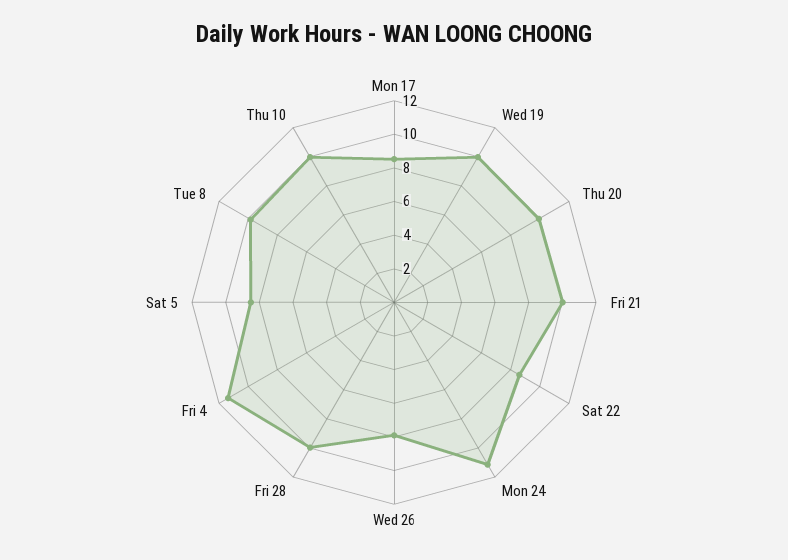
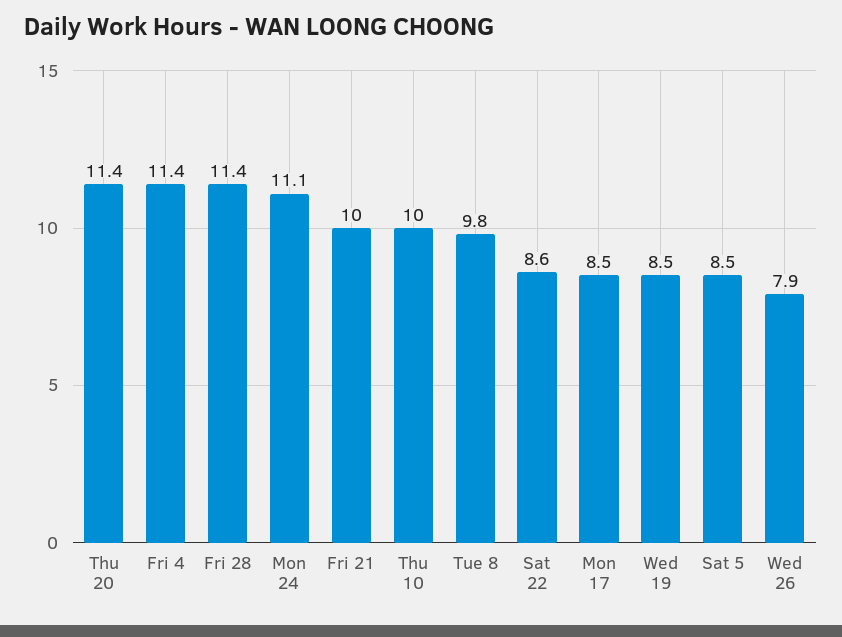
Wed 19: 10 -> 8.5
Thu 20: 10 -> 11.4
Fri 28: 10 -> 11.4

